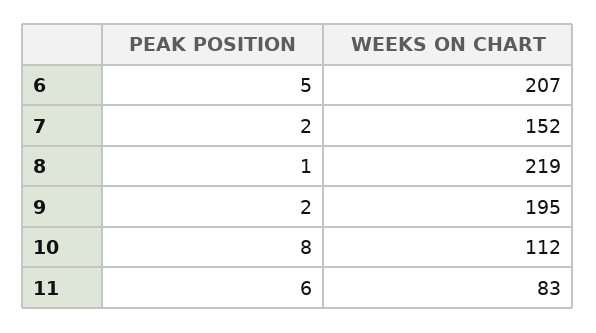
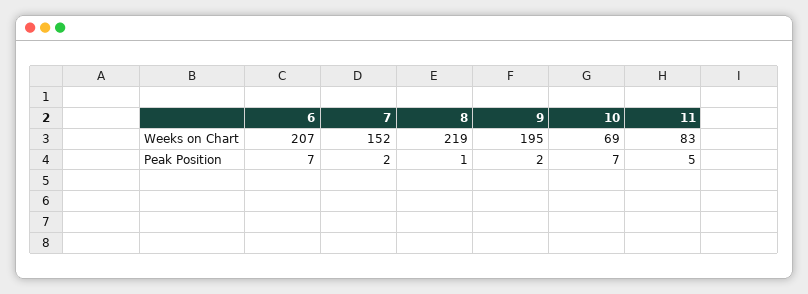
PEAK POSITION, 6: 5 -> 7
PEAK POSITION, 10: 8 -> 7
WEEKS ON CHART, 10: 112 -> 69
PEAK POSITION, 11: 6 -> 5

